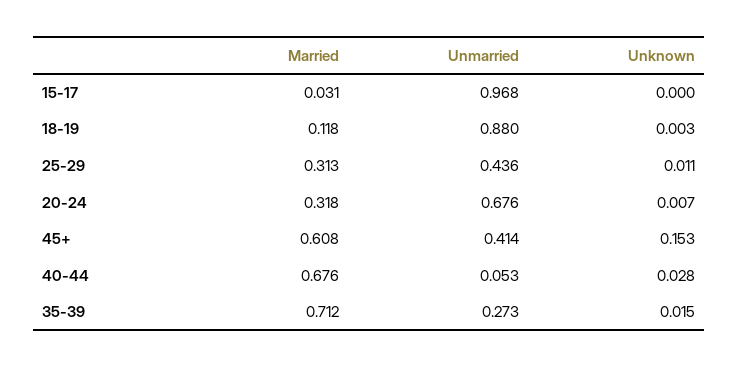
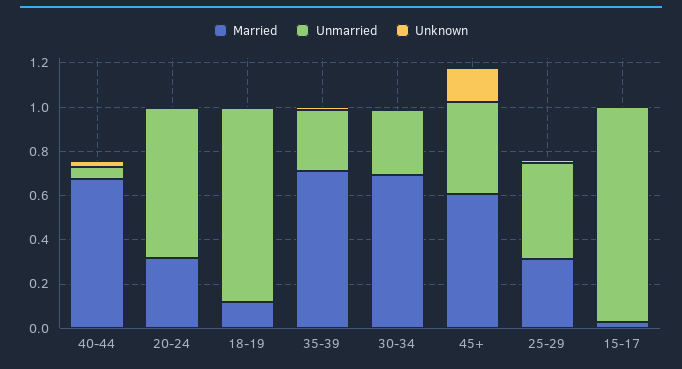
Married, 30-34: none -> 0.7
Unmarried, 30-34: none -> 0.3
Unknown, 30-34: none -> 0

